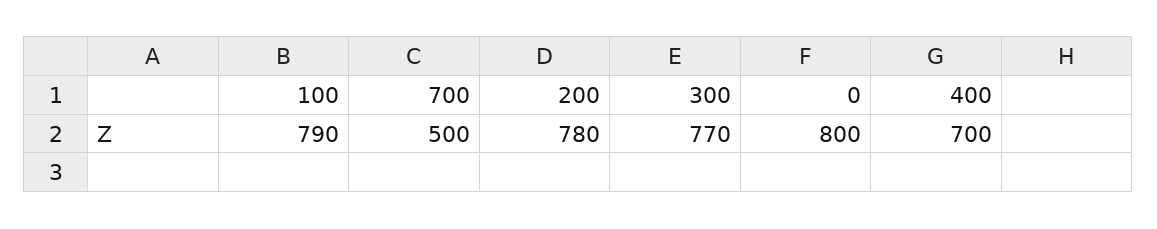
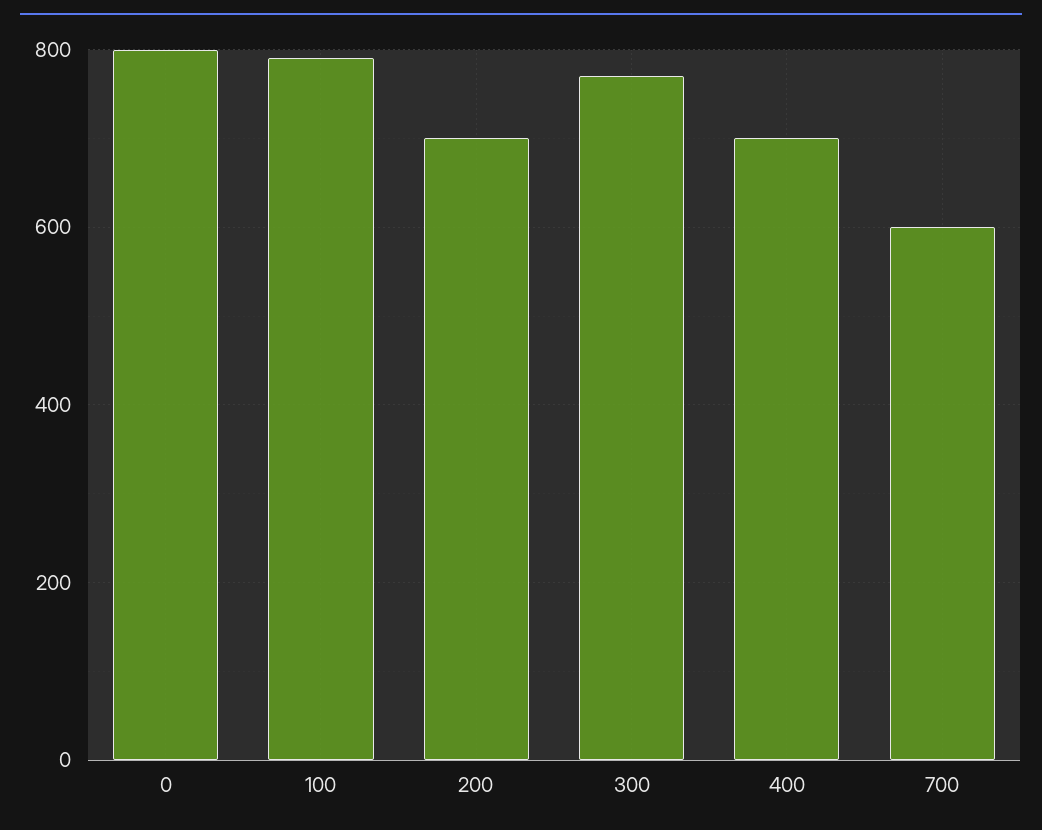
700: 500 -> 600
200: 780 -> 700

